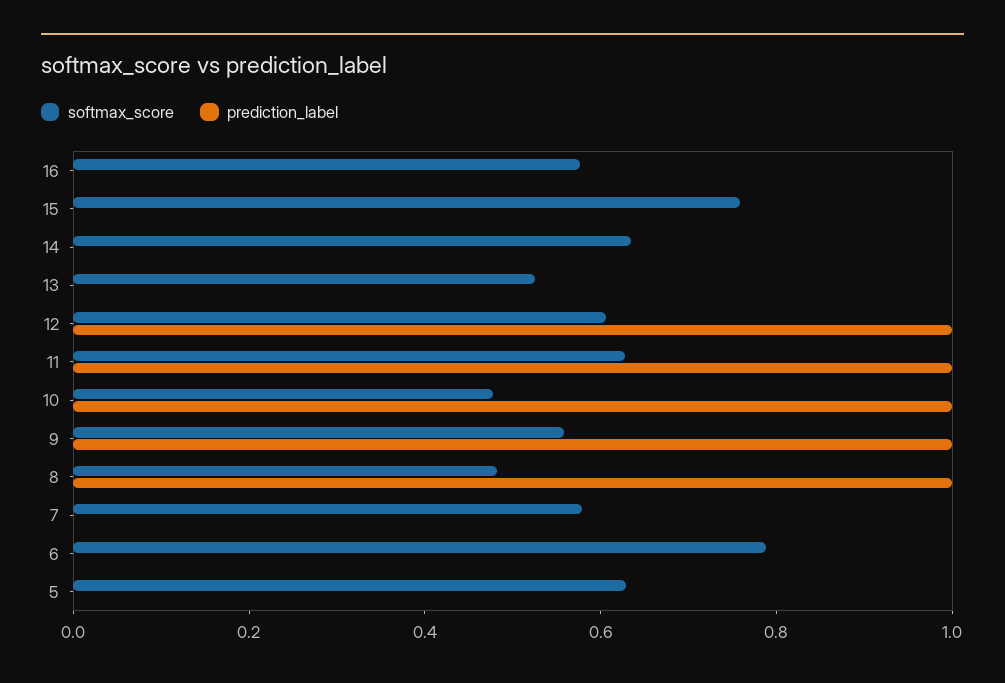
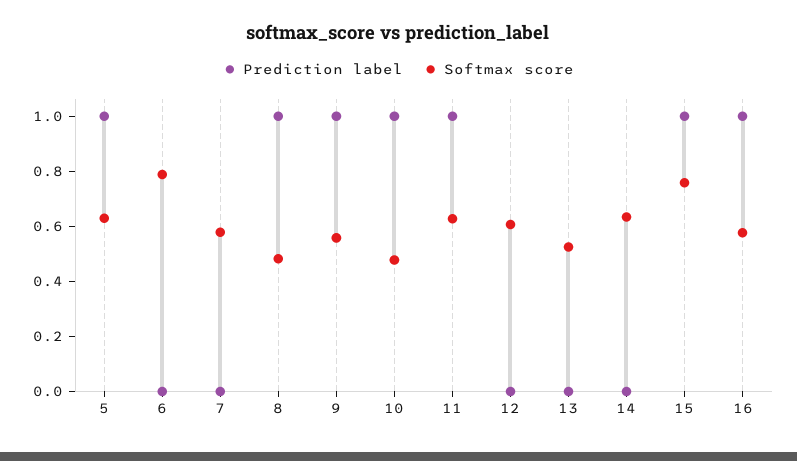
prediction_label, 16: 0 -> 1
prediction_label, 15: 0 -> 1
prediction_label, 12: 1 -> 0
prediction_label, 5: 0 -> 1

